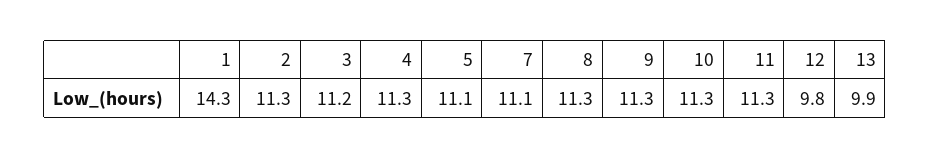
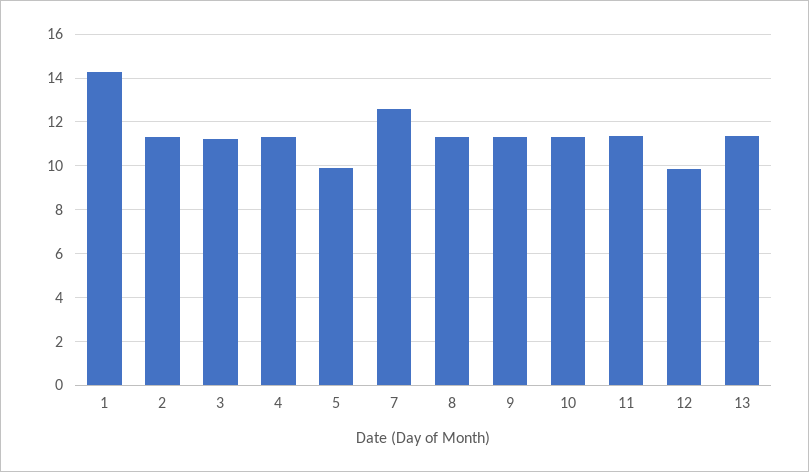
5: 11.1 -> 10
7: 11.1 -> 12.5
13: 9.9 -> 11.5

